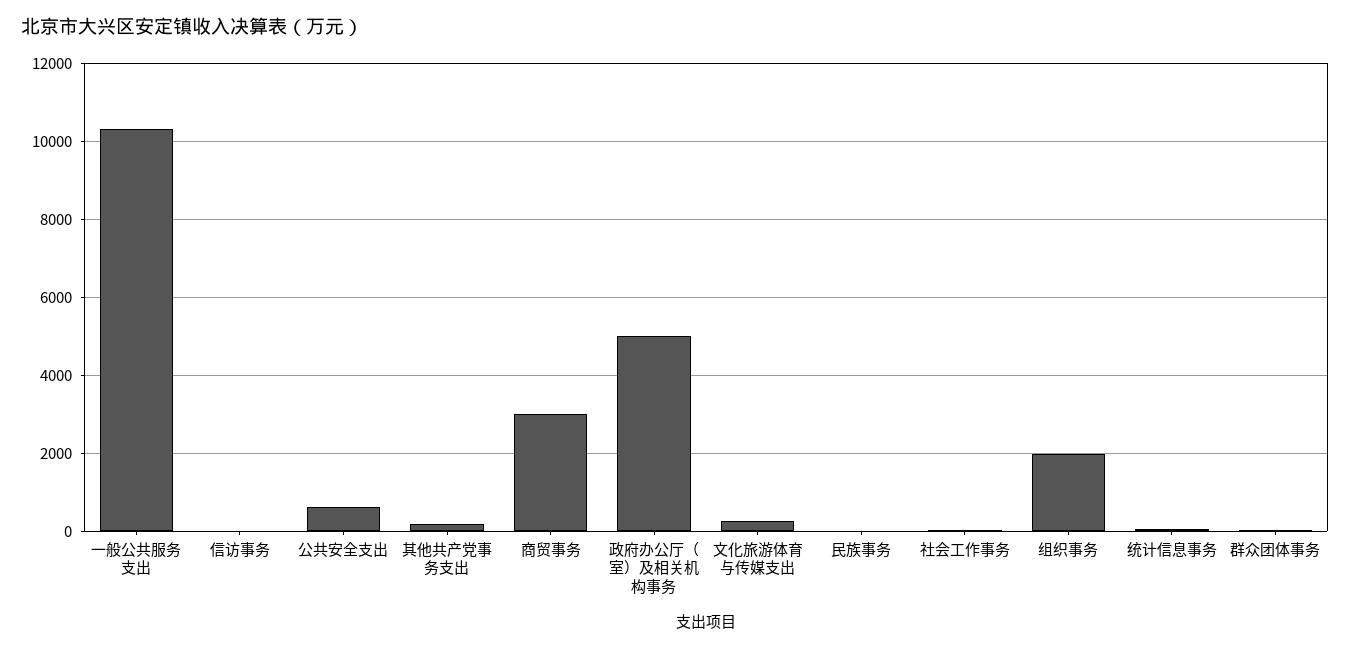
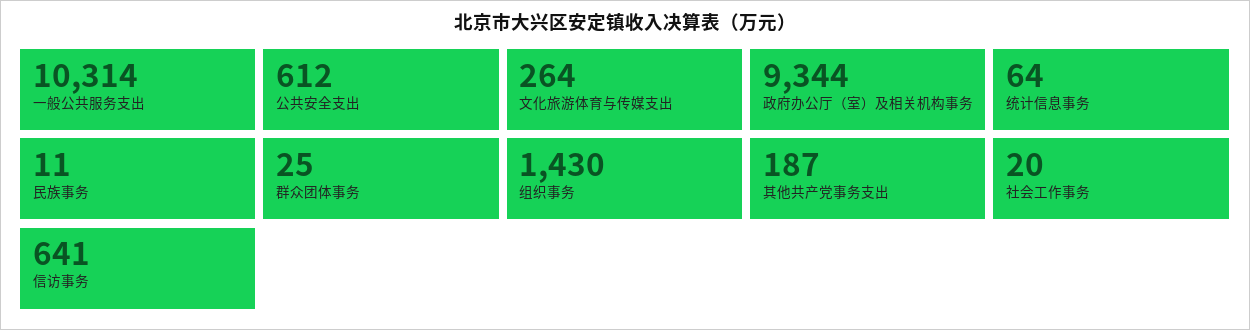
信访事务: 0 -> 641
商贸事务: 3000 -> none
政府办公厅（室）及相关机构事务: 5000 -> 9344
组织事务: 2000 -> 1430

